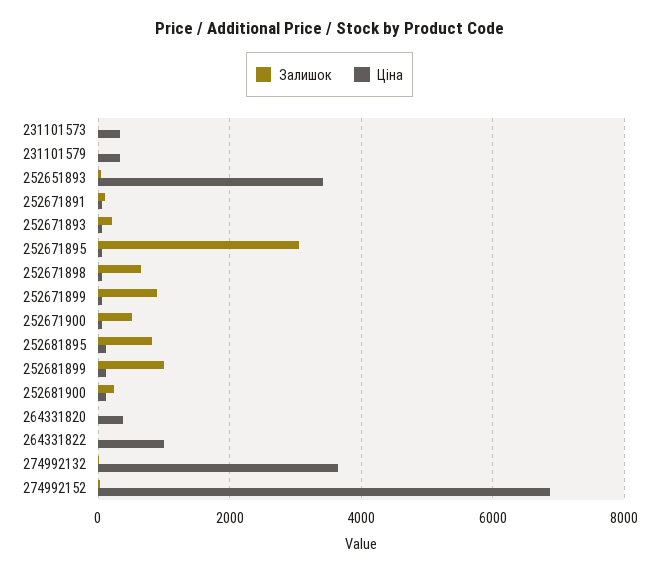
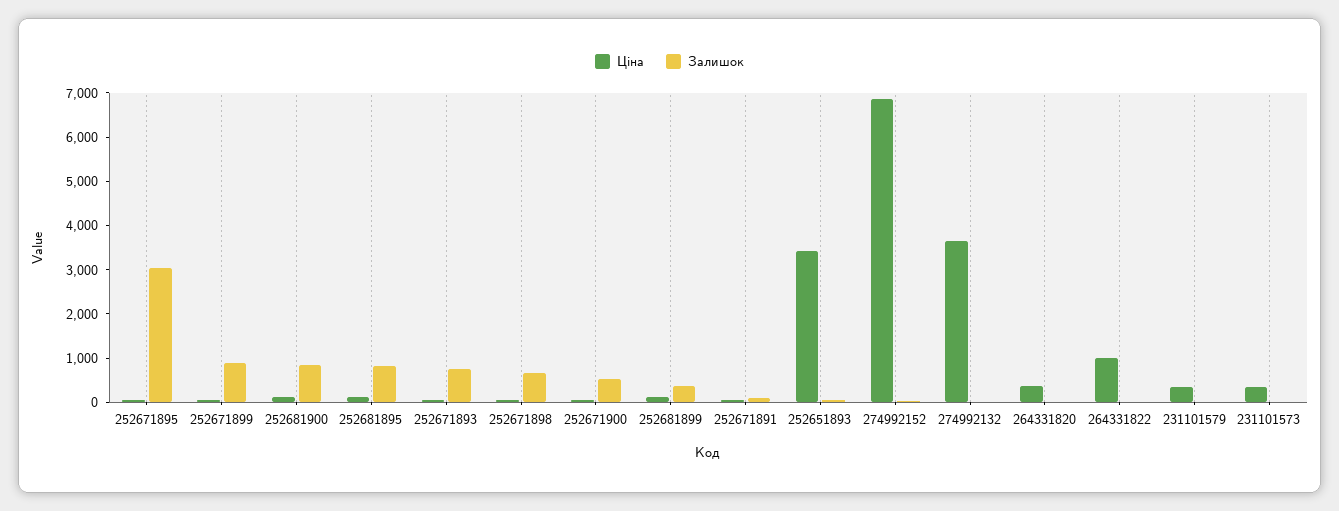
Залишок, 252671893: 200 -> 800
Залишок, 252681899: 1000 -> 400
Залишок, 252681900: 200 -> 800

